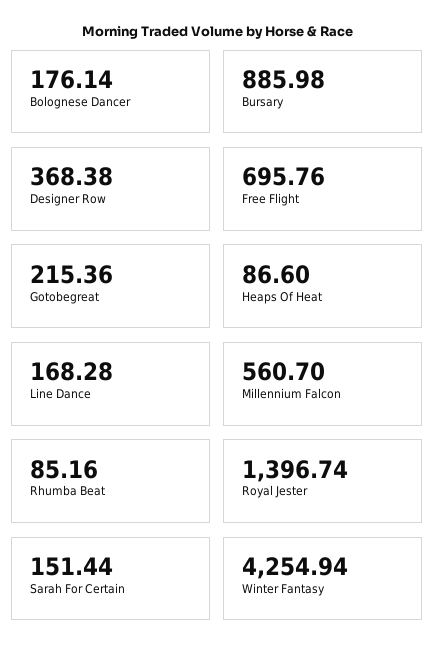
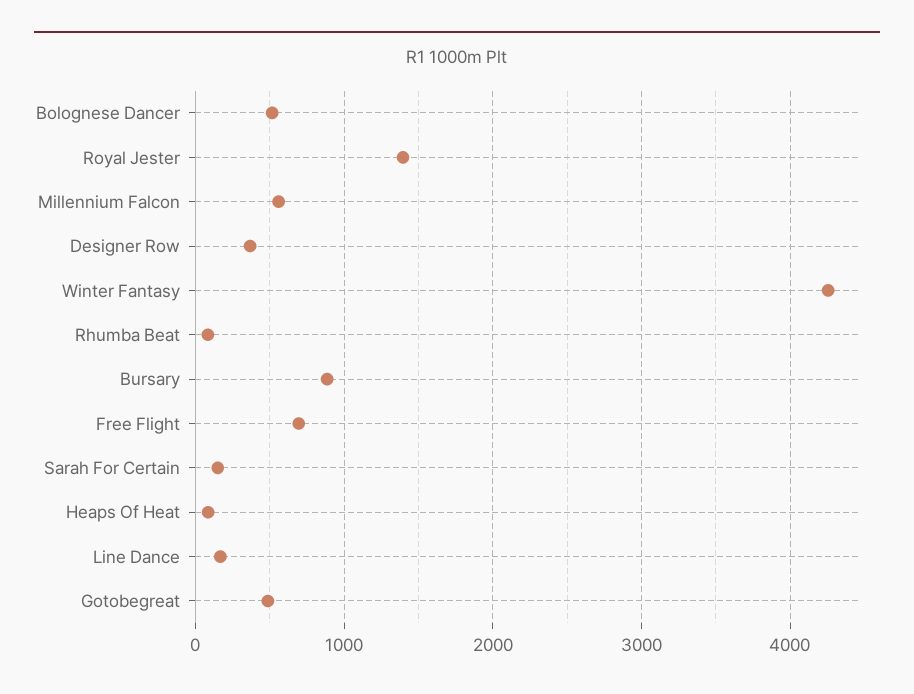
Bolognese Dancer: 176.14 -> 500
Gotobegreat: 215.36 -> 500

